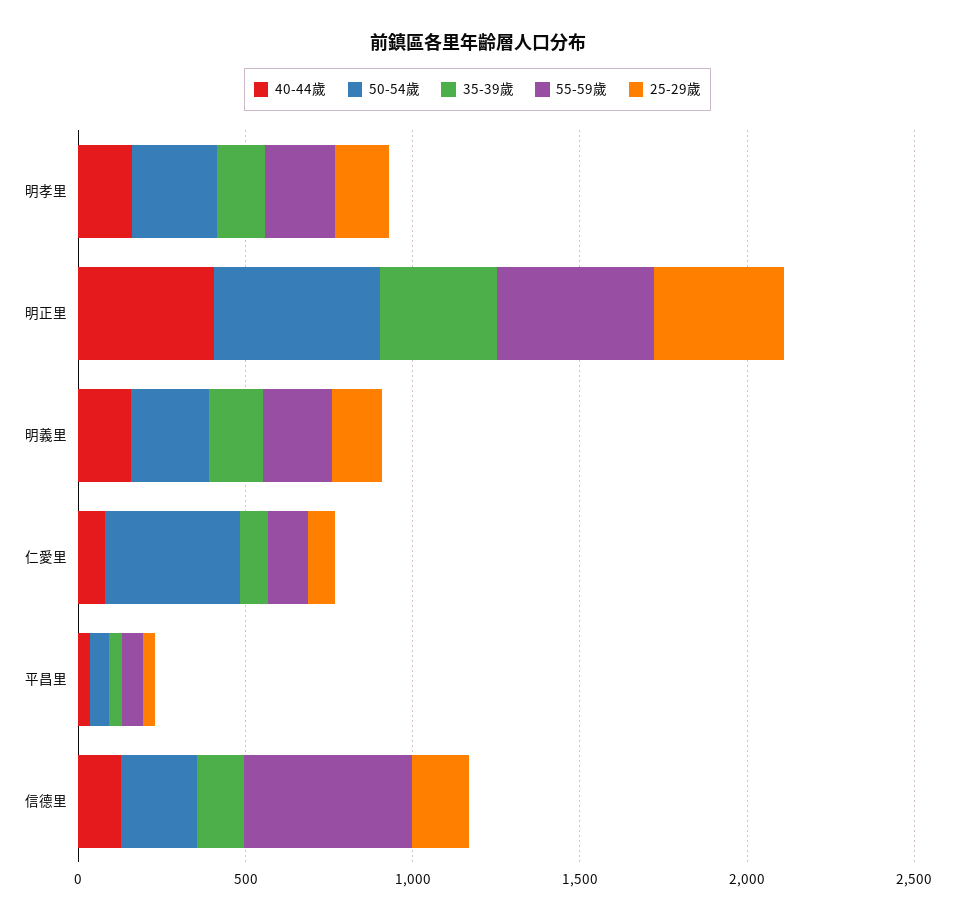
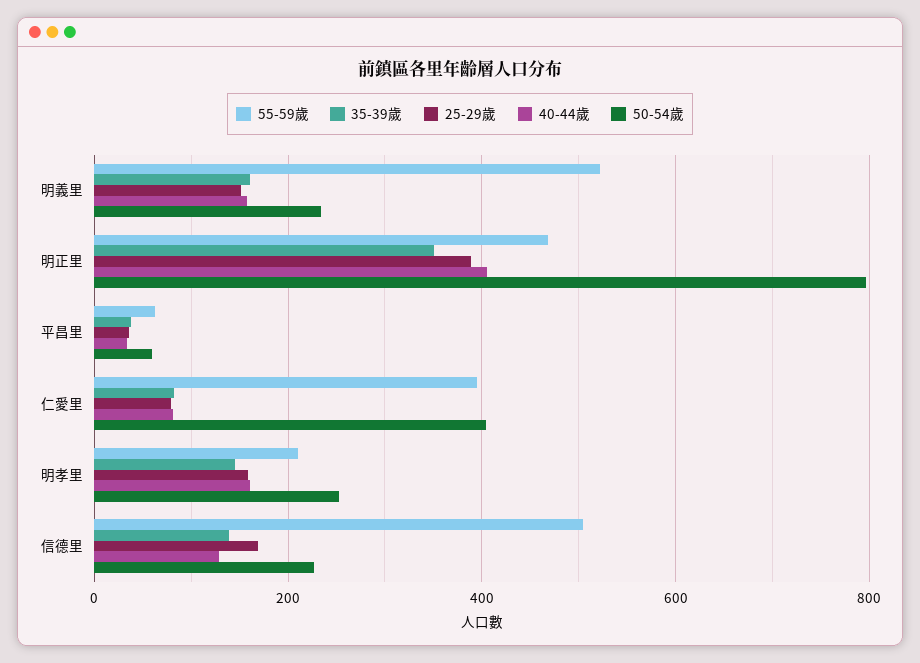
50-54歲, 明正里: 500 -> 800
55-59歲, 明義里: 200 -> 520
55-59歲, 仁愛里: 100 -> 400

